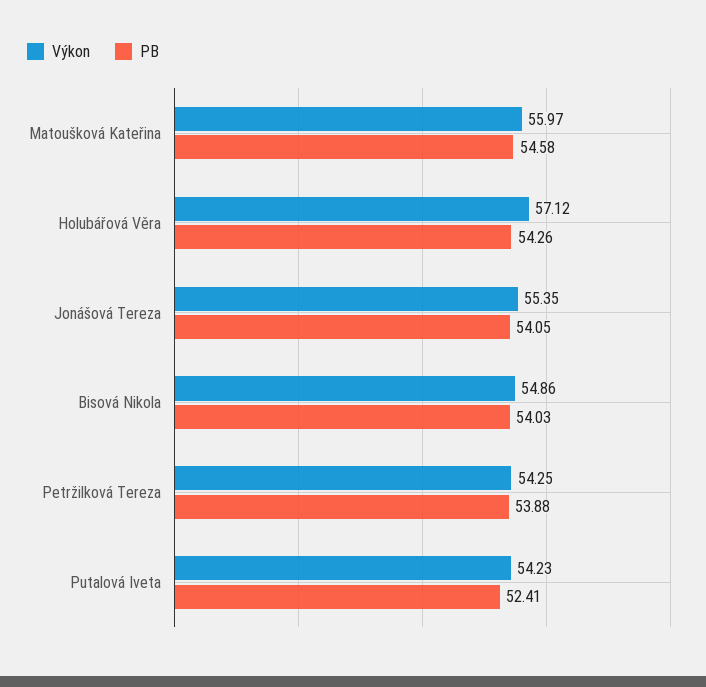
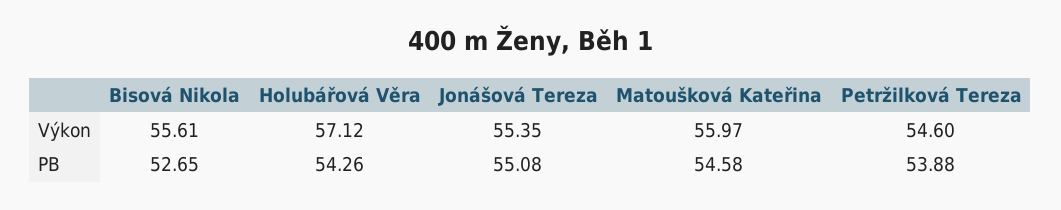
PB, Jonášová Tereza: 54.05 -> 55.08
Výkon, Bisová Nikola: 54.86 -> 55.61
PB, Bisová Nikola: 54.03 -> 52.65
Výkon, Petržilková Tereza: 54.25 -> 54.6
Výkon, Putalová Iveta: 54.23 -> none
PB, Putalová Iveta: 52.41 -> none

